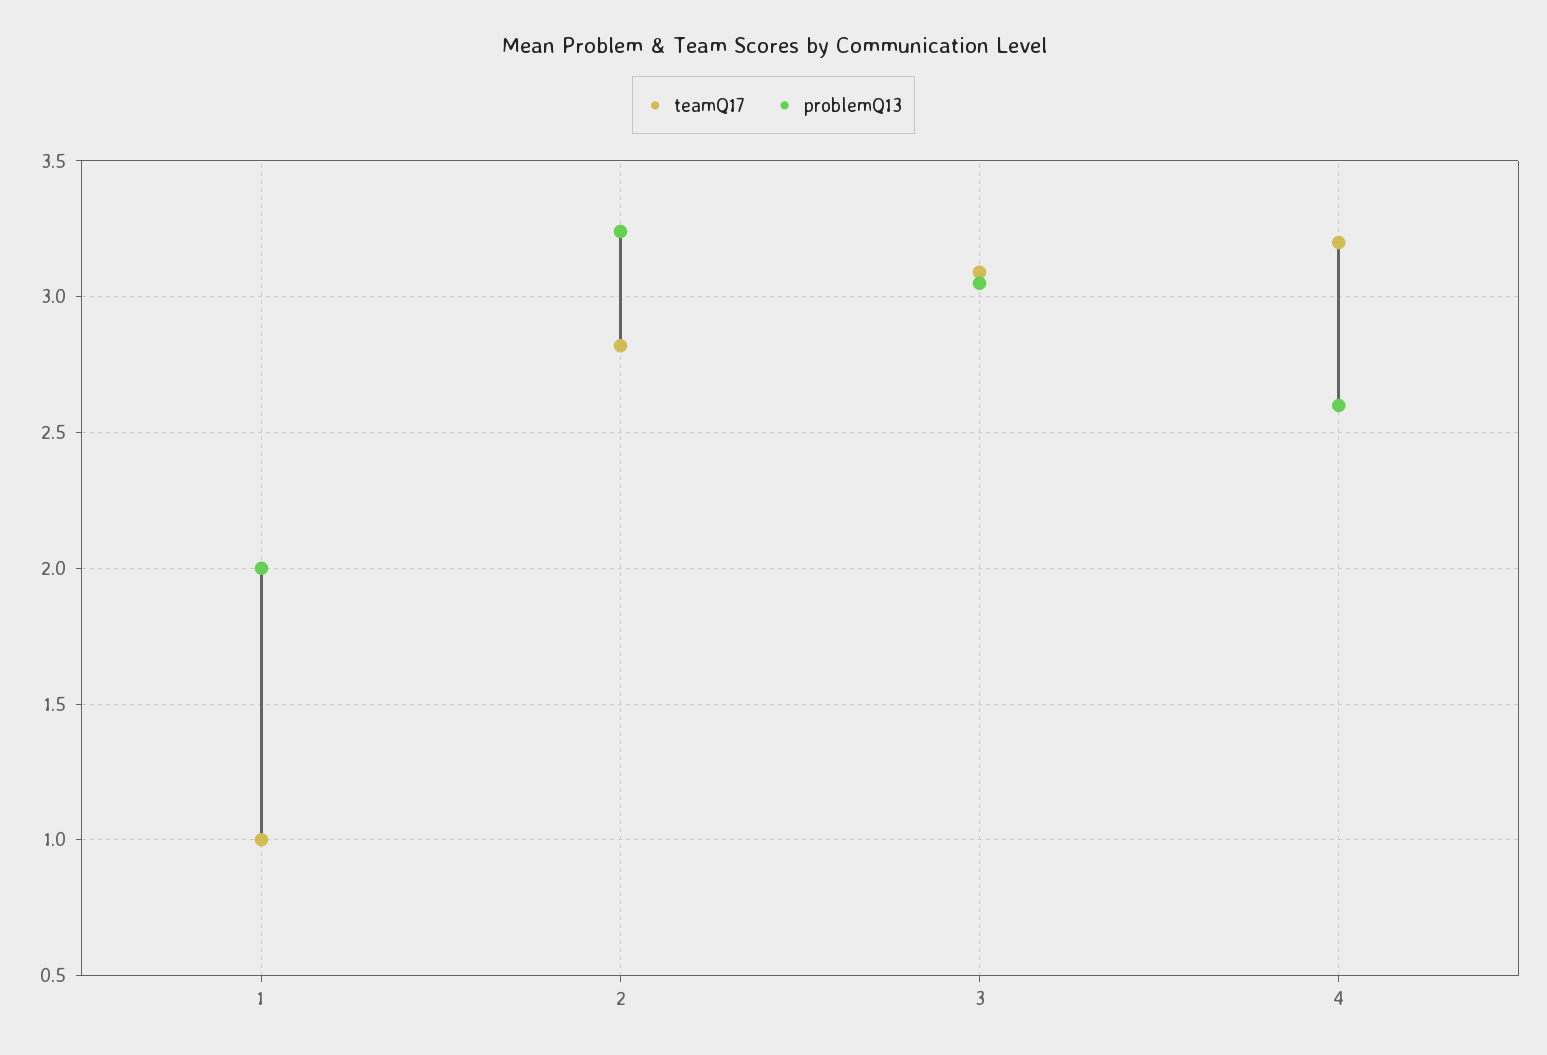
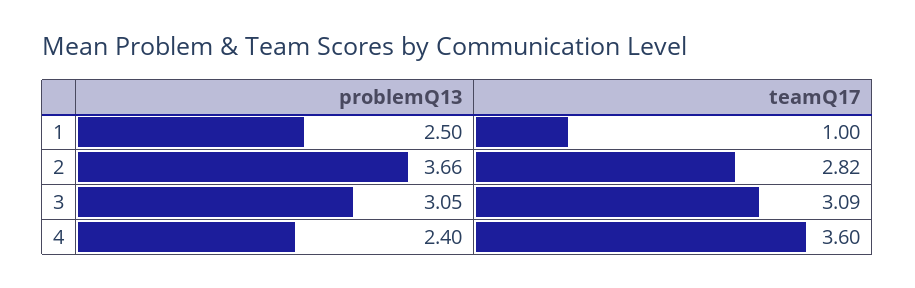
problemQ13, 1: 2 -> 2.5
problemQ13, 2: 3.25 -> 3.66
teamQ17, 4: 3.2 -> 3.6
problemQ13, 4: 2.6 -> 2.4

